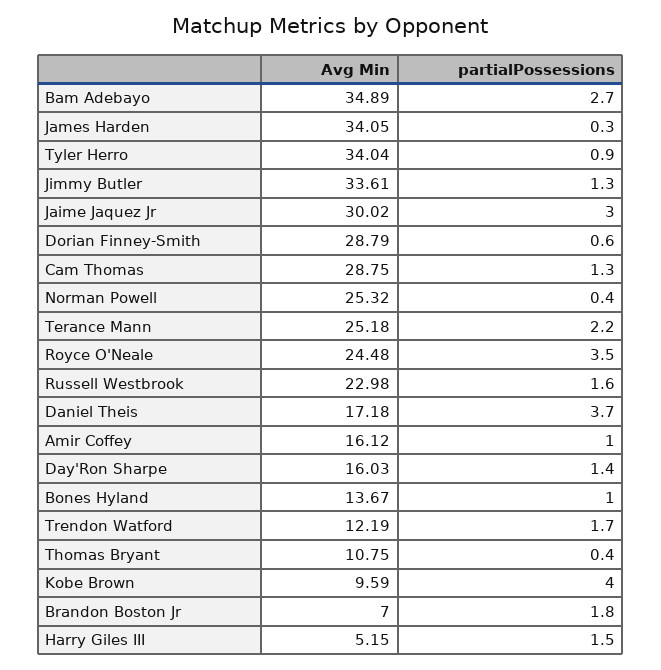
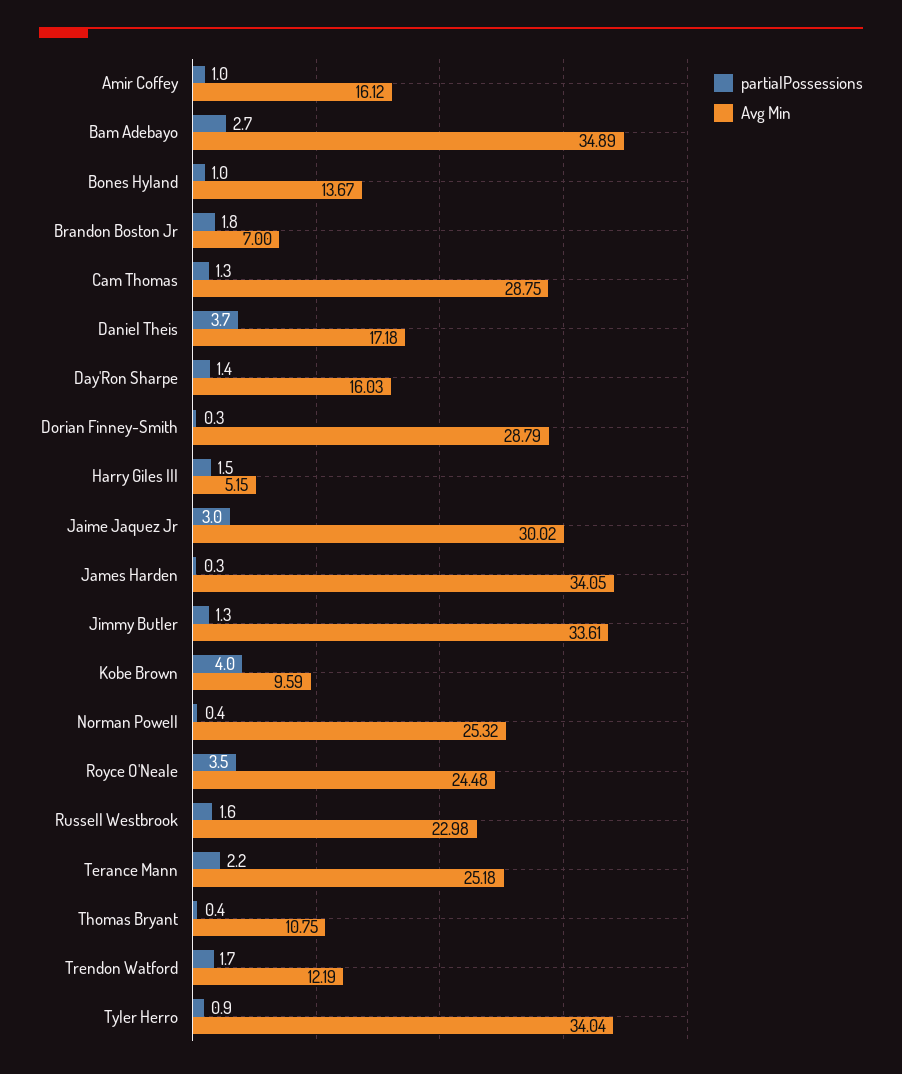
partialPossessions, Dorian Finney-Smith: 0.6 -> 0.3

